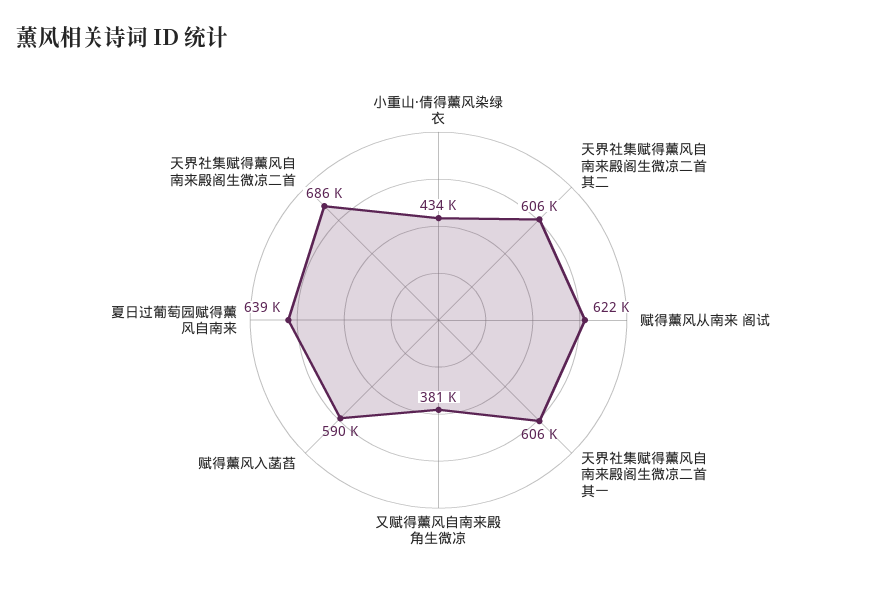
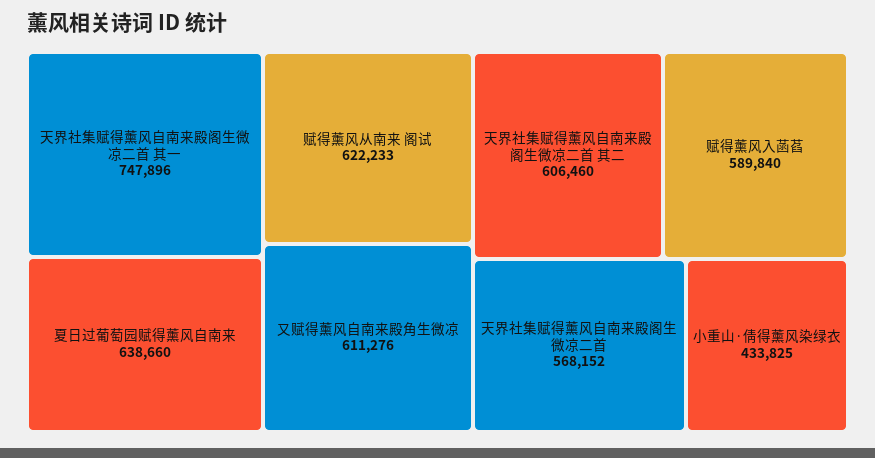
天界社集赋得薰风自南来殿阁生微凉二首 其一: 606000 -> 747896
又赋得薰风自南来殿角生微凉: 381000 -> 611276
天界社集赋得薰风自南来殿阁生微凉二首: 686000 -> 568152

